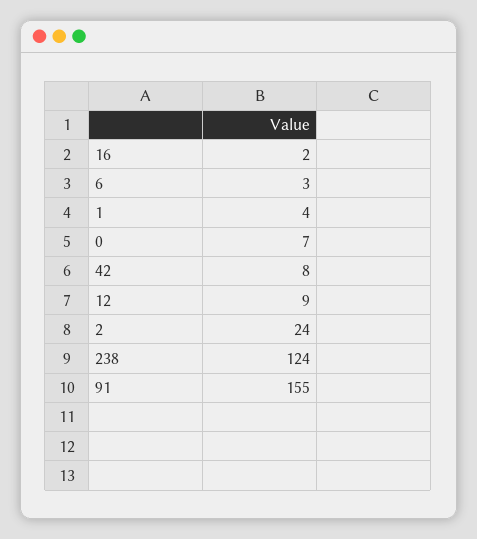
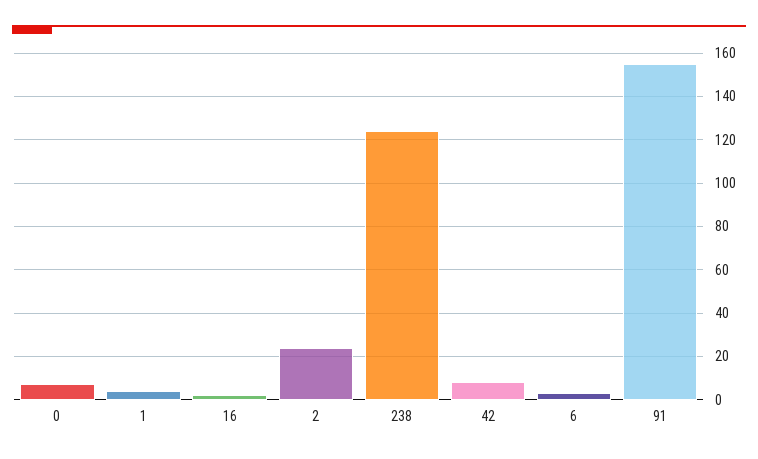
12: 9 -> none

